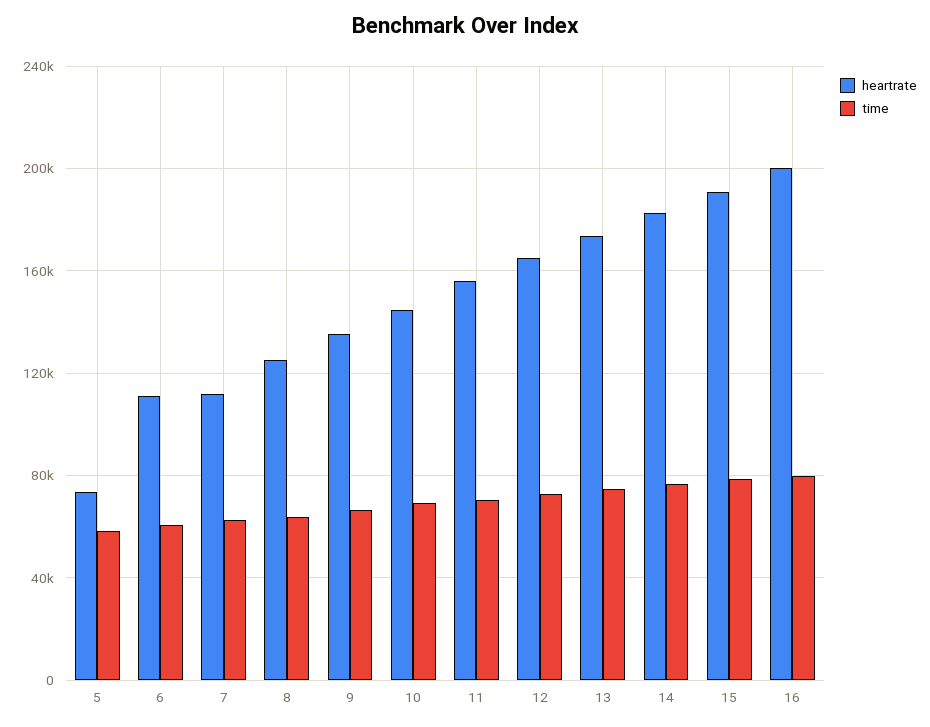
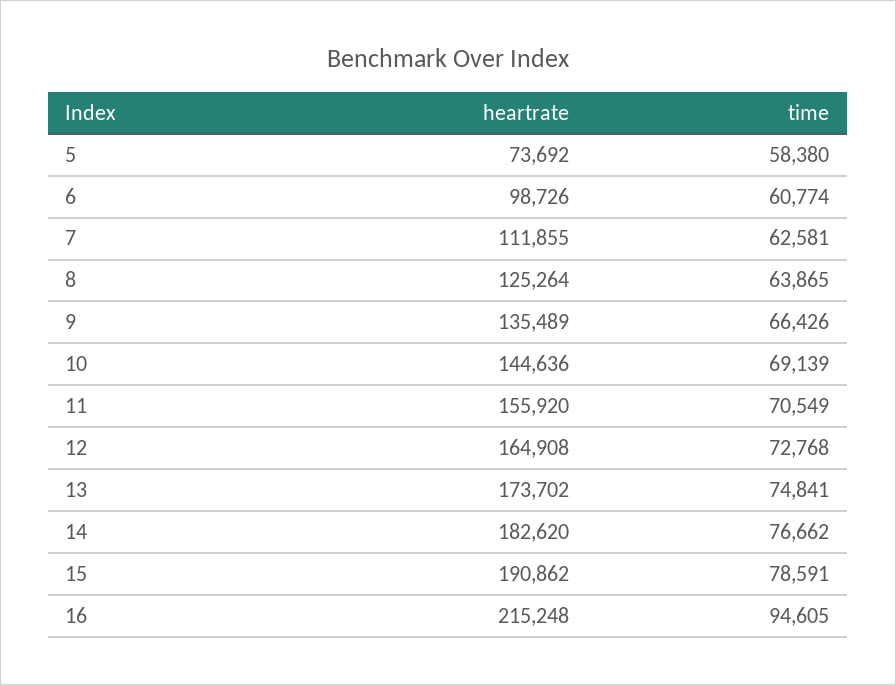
heartrate, 6: 110000 -> 98726
heartrate, 16: 200000 -> 215248
time, 16: 80000 -> 94605

